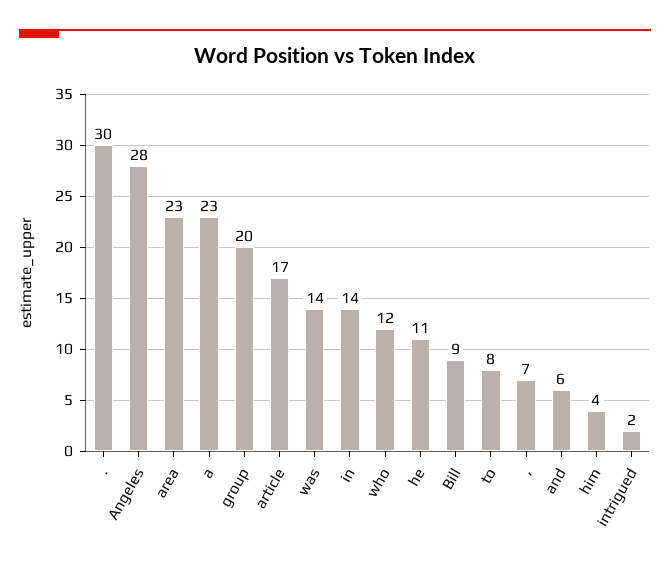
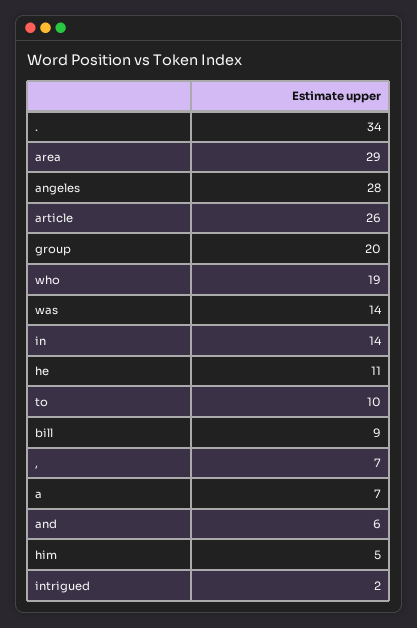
.: 30 -> 34
area: 23 -> 29
a: 23 -> 7
article: 17 -> 26
who: 12 -> 19
to: 8 -> 10
him: 4 -> 5

